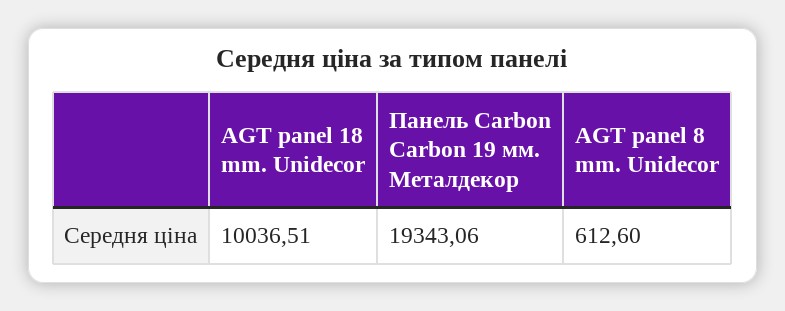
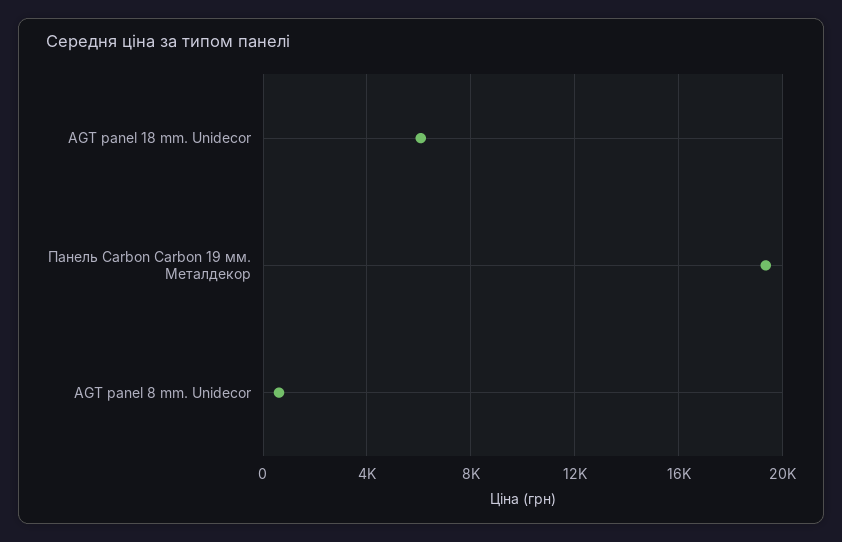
AGT panel 18 mm. Unidecor: 10036.51 -> 6000

